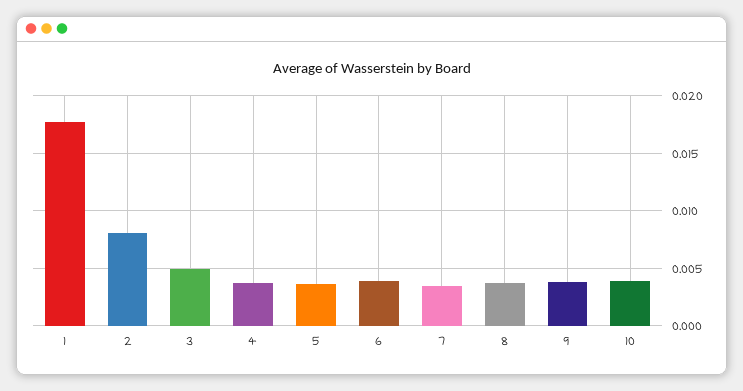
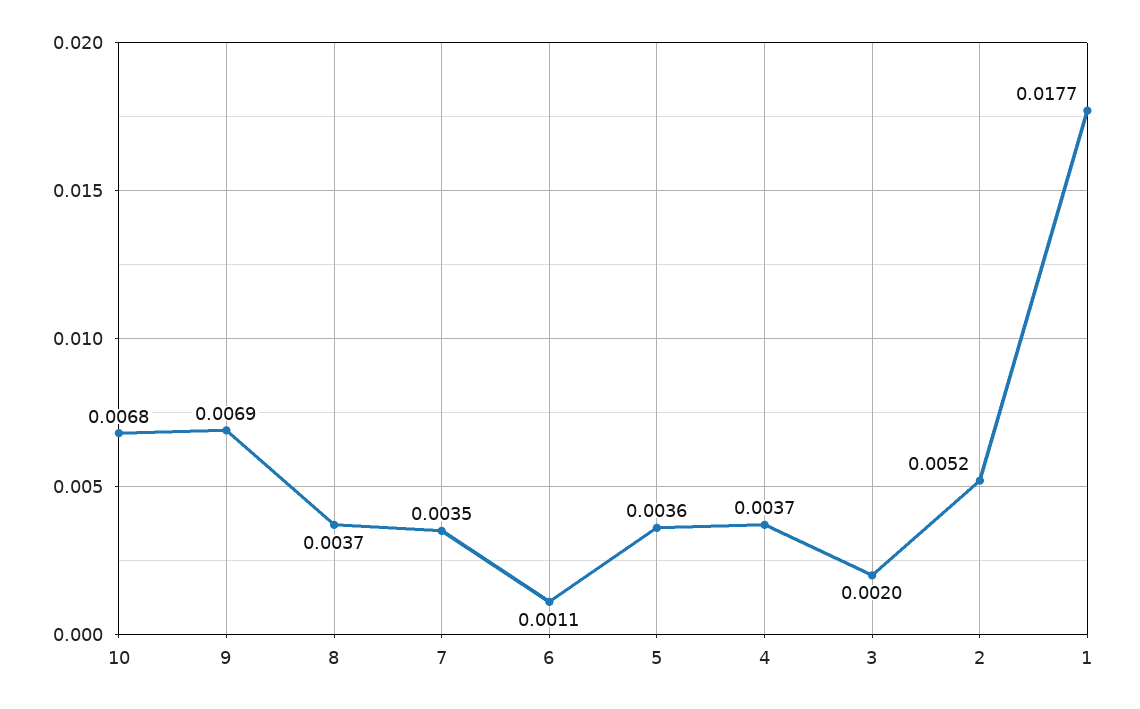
2: 0.008 -> 0.0052
3: 0.005 -> 0.002
6: 0.004 -> 0.0011
9: 0.004 -> 0.0069
10: 0.004 -> 0.0068

